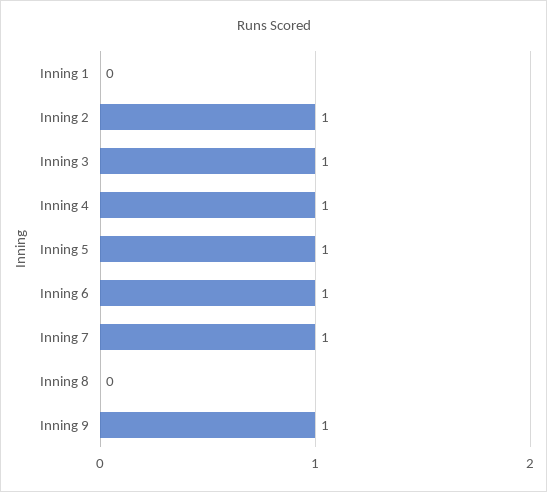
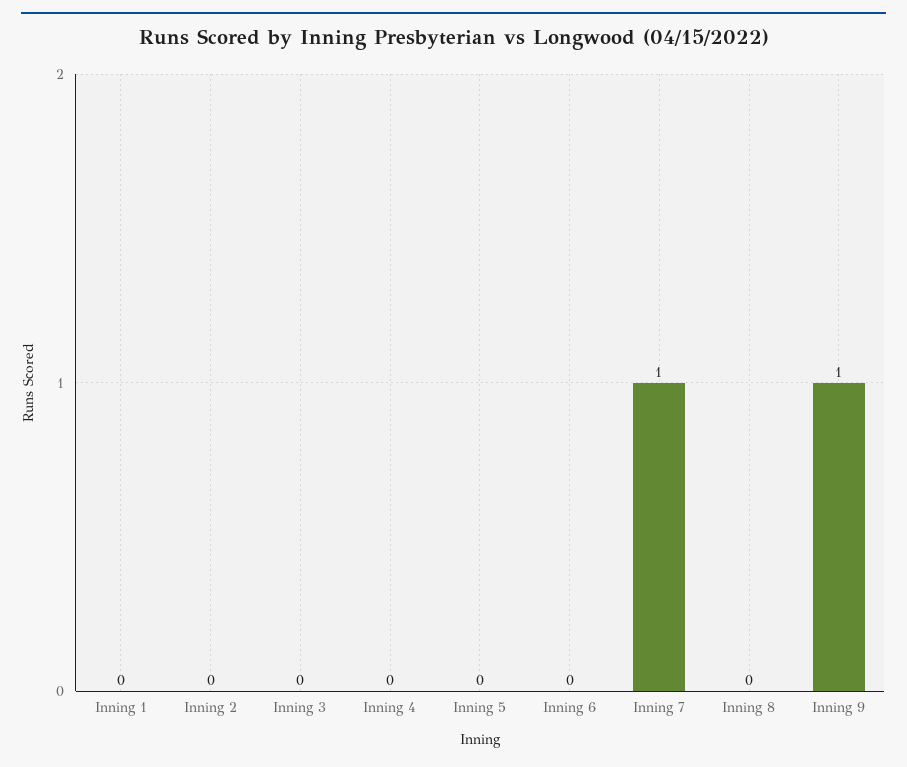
Inning 2: 1 -> 0
Inning 3: 1 -> 0
Inning 4: 1 -> 0
Inning 5: 1 -> 0
Inning 6: 1 -> 0

